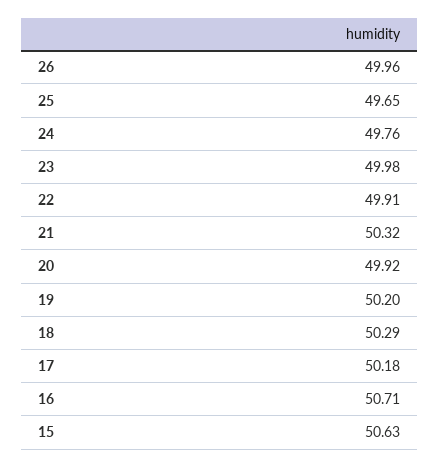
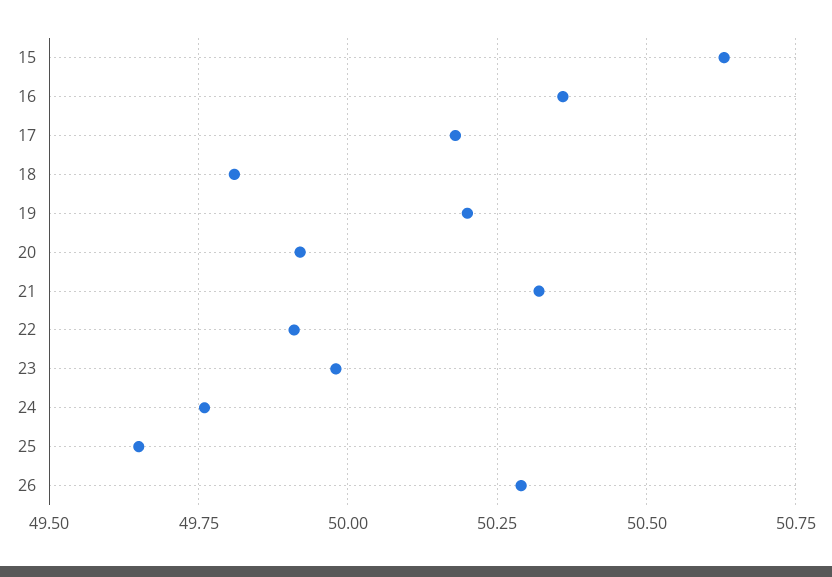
26: 49.96 -> 50.3
18: 50.29 -> 49.8
16: 50.71 -> 50.35

